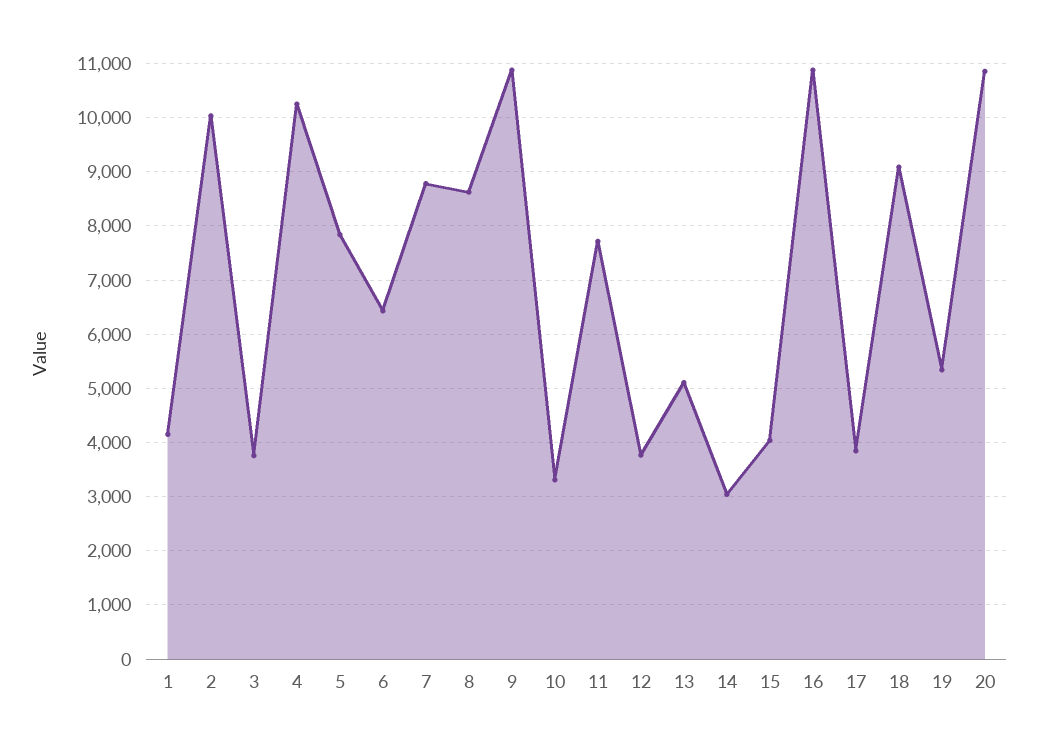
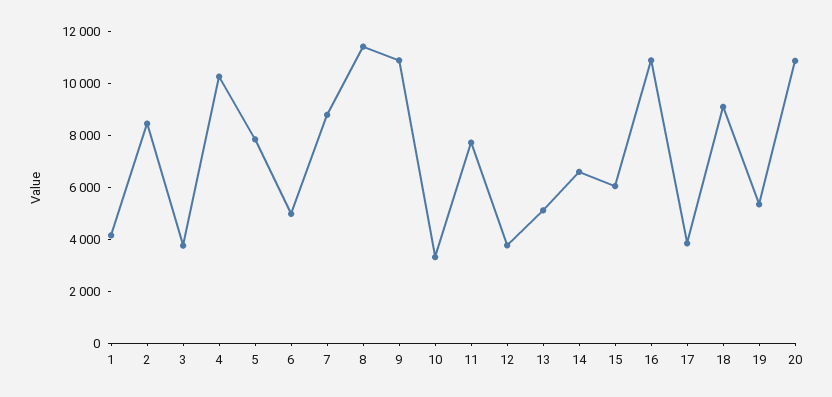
2: 10000 -> 8500
6: 6400 -> 5000
8: 8600 -> 11500
14: 3000 -> 6500
15: 4000 -> 6000

